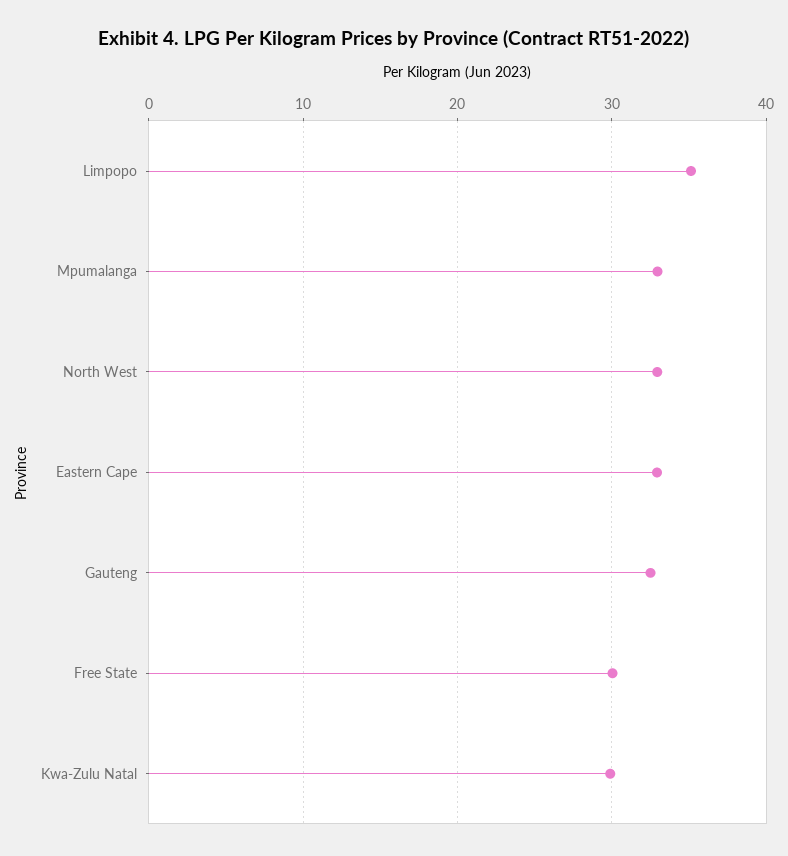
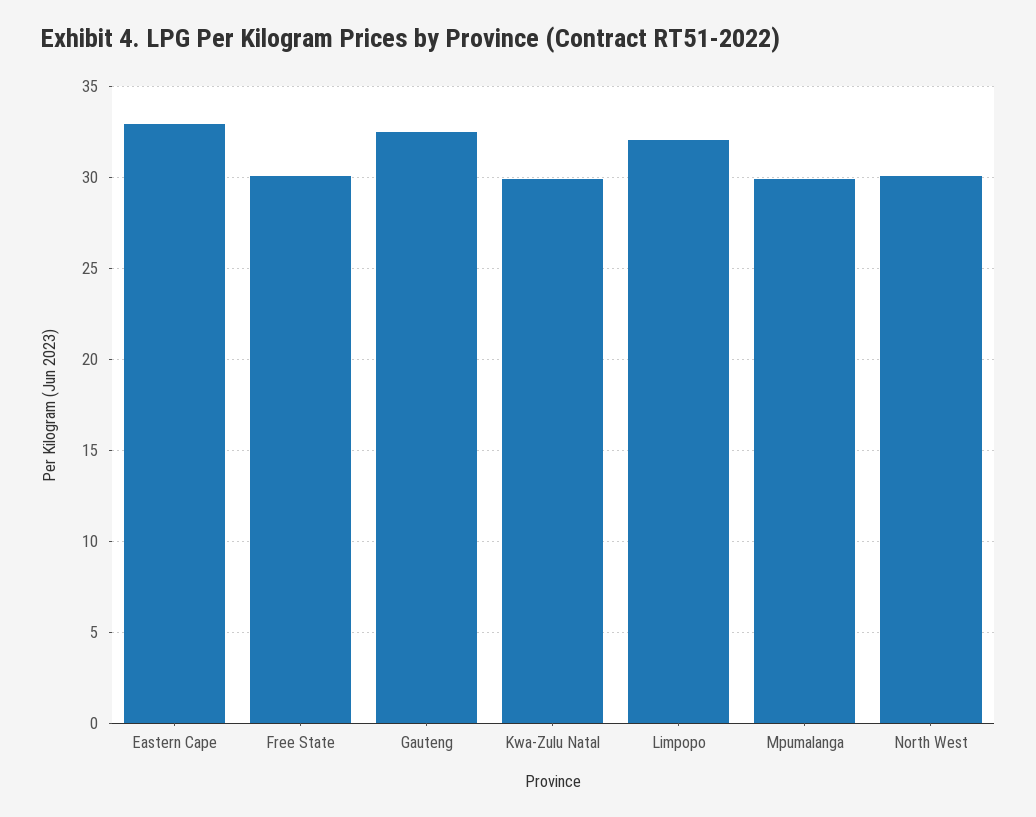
Limpopo: 35 -> 32
Mpumalanga: 33 -> 30
North West: 33 -> 30

